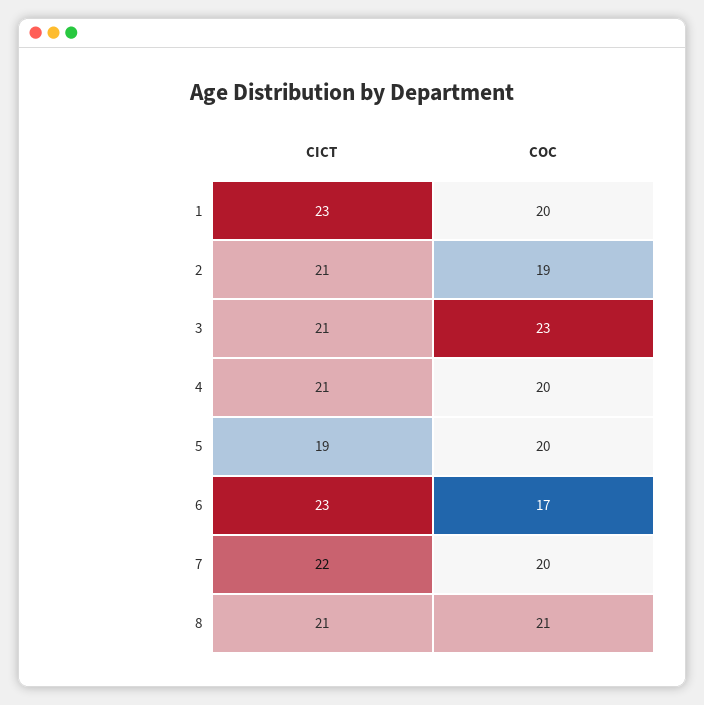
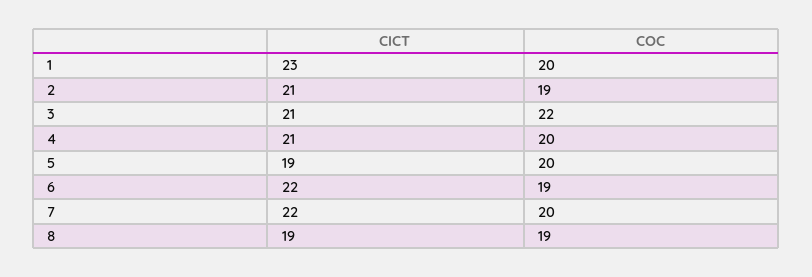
COC, 3: 23 -> 22
CICT, 6: 23 -> 22
COC, 6: 17 -> 19
CICT, 8: 21 -> 19
COC, 8: 21 -> 19

